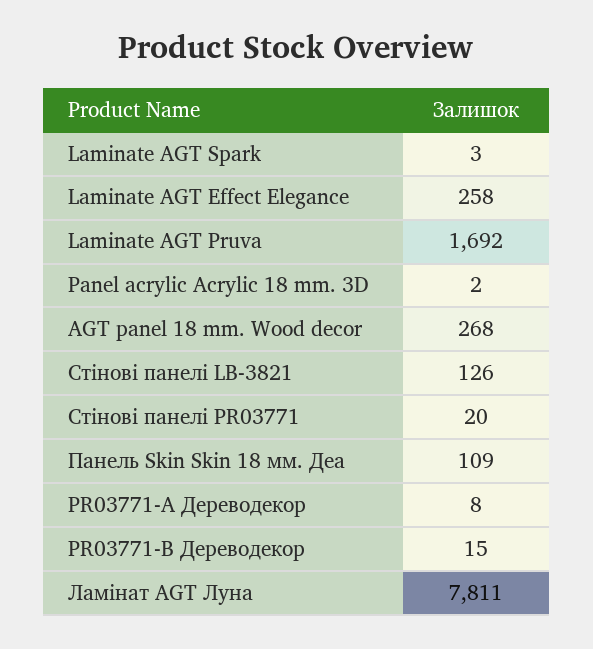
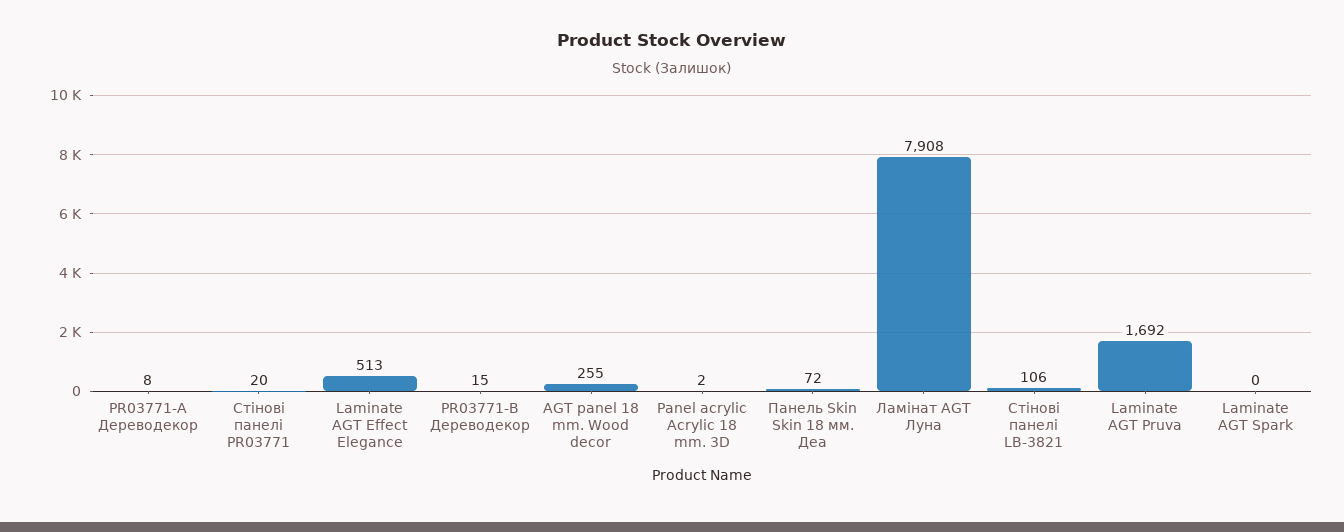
Laminate AGT Spark: 3 -> 0
Laminate AGT Effect Elegance: 258 -> 513
AGT panel 18 mm. Wood decor: 268 -> 255
Стінові панелі LB-3821: 126 -> 106
Панель Skin Skin 18 мм. Деа: 109 -> 72
Ламінат AGT Луна: 7811 -> 7908

